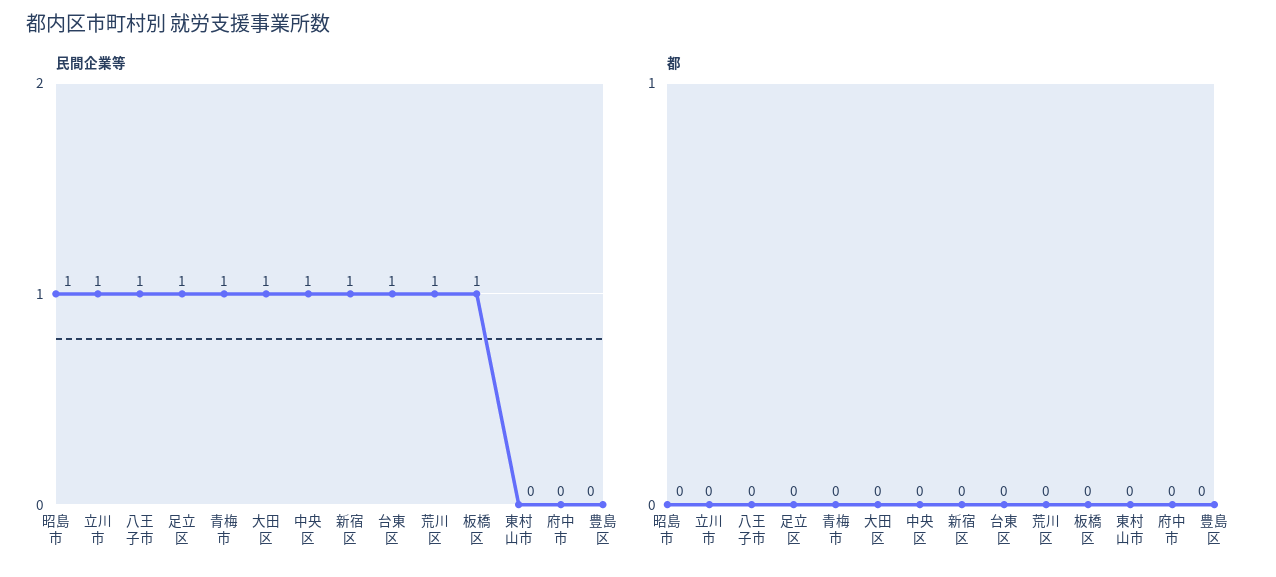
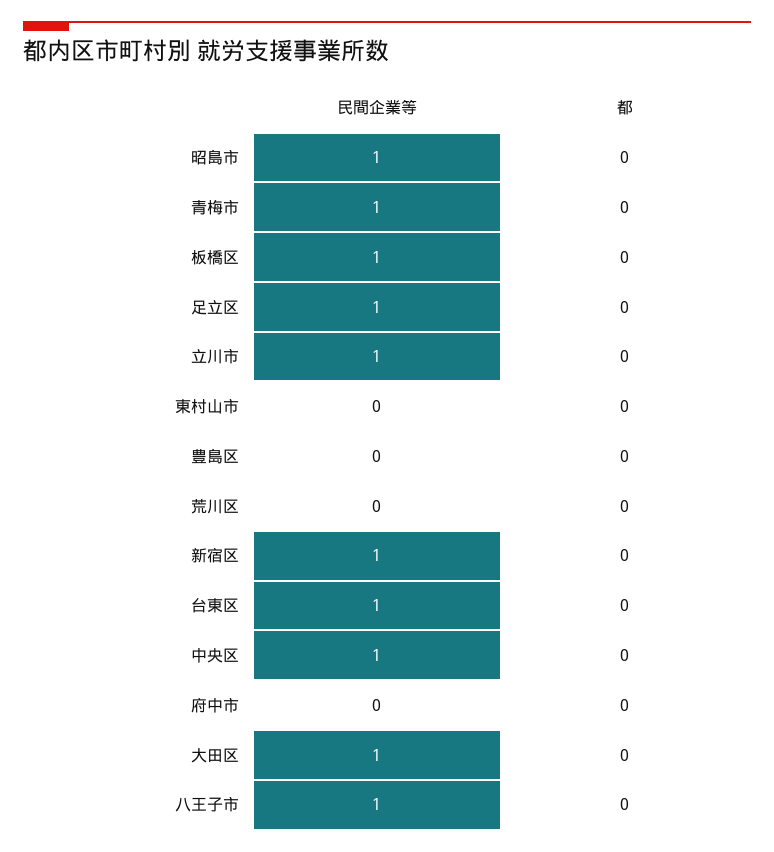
民間企業等, 荒川区: 1 -> 0

